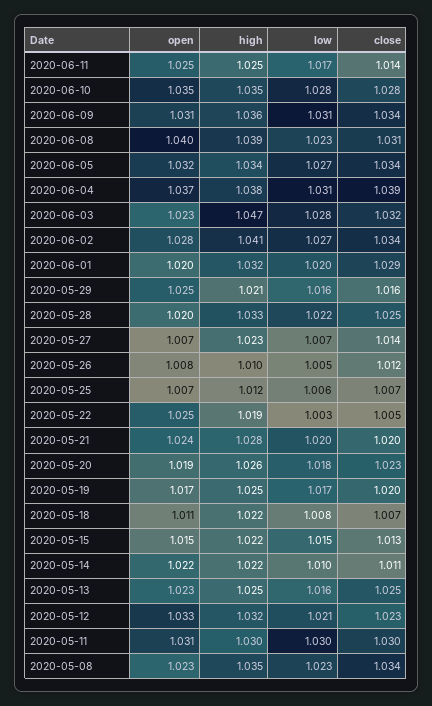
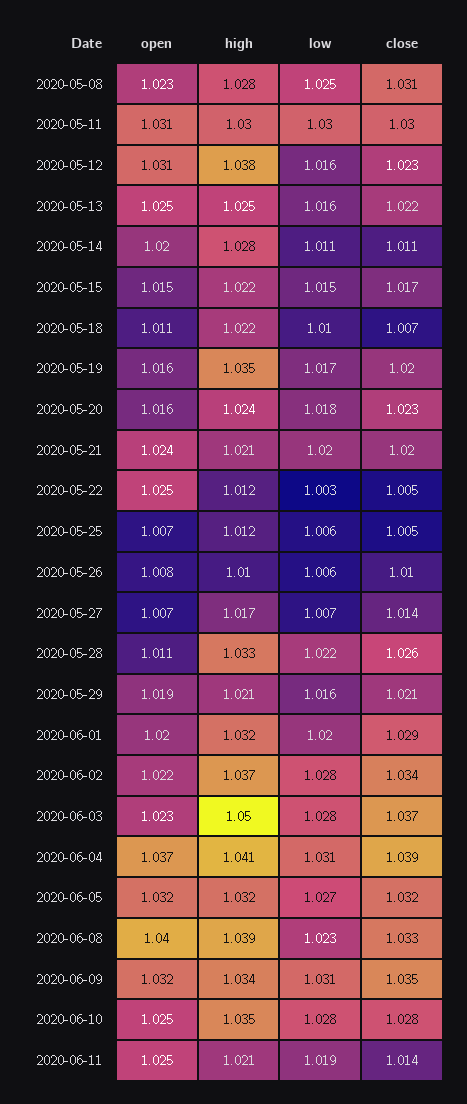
high, 2020-06-11: 1.025 -> 1.021
low, 2020-06-11: 1.017 -> 1.019
open, 2020-06-10: 1.035 -> 1.025
open, 2020-06-09: 1.031 -> 1.032
high, 2020-06-09: 1.036 -> 1.034
close, 2020-06-09: 1.034 -> 1.035
close, 2020-06-08: 1.031 -> 1.033
high, 2020-06-05: 1.034 -> 1.032
close, 2020-06-05: 1.034 -> 1.032
high, 2020-06-04: 1.038 -> 1.041
high, 2020-06-03: 1.047 -> 1.05
close, 2020-06-03: 1.032 -> 1.037
open, 2020-06-02: 1.028 -> 1.022
high, 2020-06-02: 1.041 -> 1.037
low, 2020-06-02: 1.027 -> 1.028
open, 2020-05-29: 1.025 -> 1.019
close, 2020-05-29: 1.016 -> 1.021
open, 2020-05-28: 1.02 -> 1.011
close, 2020-05-28: 1.025 -> 1.026
high, 2020-05-27: 1.023 -> 1.017
low, 2020-05-26: 1.005 -> 1.006
close, 2020-05-26: 1.012 -> 1.01
close, 2020-05-25: 1.007 -> 1.005
high, 2020-05-22: 1.019 -> 1.012
high, 2020-05-21: 1.028 -> 1.021
open, 2020-05-20: 1.019 -> 1.016
high, 2020-05-20: 1.026 -> 1.024
open, 2020-05-19: 1.017 -> 1.016
high, 2020-05-19: 1.025 -> 1.035
low, 2020-05-18: 1.008 -> 1.01
close, 2020-05-15: 1.013 -> 1.017
open, 2020-05-14: 1.022 -> 1.02
high, 2020-05-14: 1.022 -> 1.028
low, 2020-05-14: 1.01 -> 1.011
open, 2020-05-13: 1.023 -> 1.025
close, 2020-05-13: 1.025 -> 1.022
open, 2020-05-12: 1.033 -> 1.031
high, 2020-05-12: 1.032 -> 1.038
low, 2020-05-12: 1.021 -> 1.016
high, 2020-05-08: 1.035 -> 1.028
low, 2020-05-08: 1.023 -> 1.025
close, 2020-05-08: 1.034 -> 1.031

